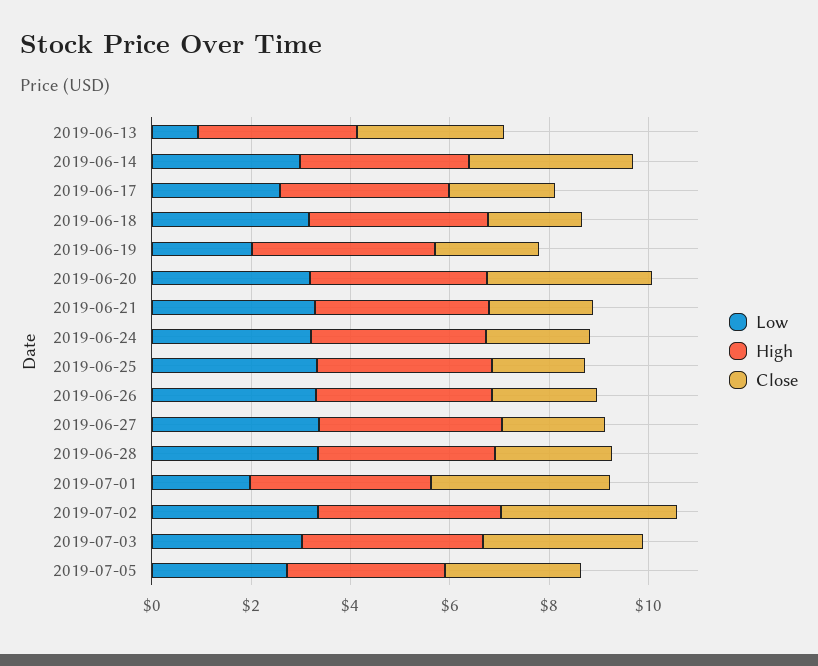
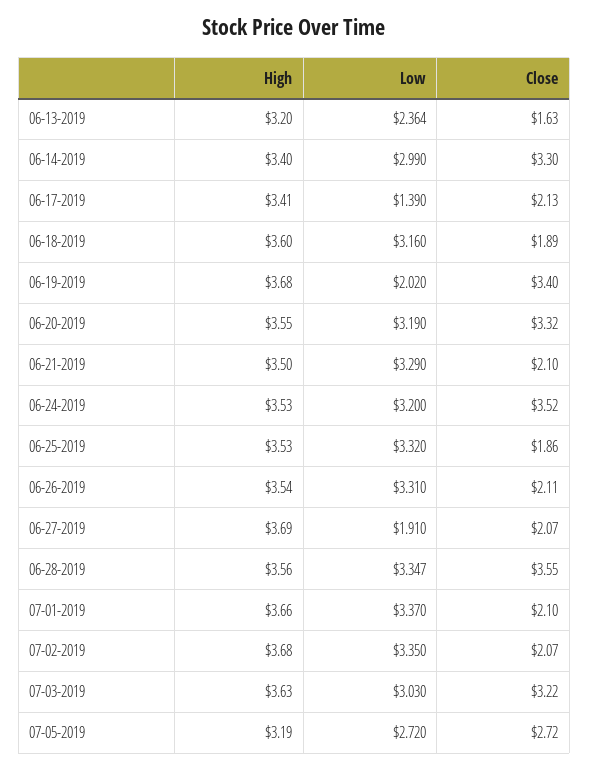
Low, 2019-06-13: 1 -> 2.364
Close, 2019-06-13: 3 -> 1.63
Low, 2019-06-17: 2.5 -> 1.39
Close, 2019-06-19: 2 -> 3.4
Close, 2019-06-24: 2 -> 3.52
Low, 2019-06-27: 3.5 -> 1.91
Close, 2019-06-28: 2.5 -> 3.55
Low, 2019-07-01: 2 -> 3.37
Close, 2019-07-01: 3.5 -> 2.1
Close, 2019-07-02: 3.5 -> 2.07

